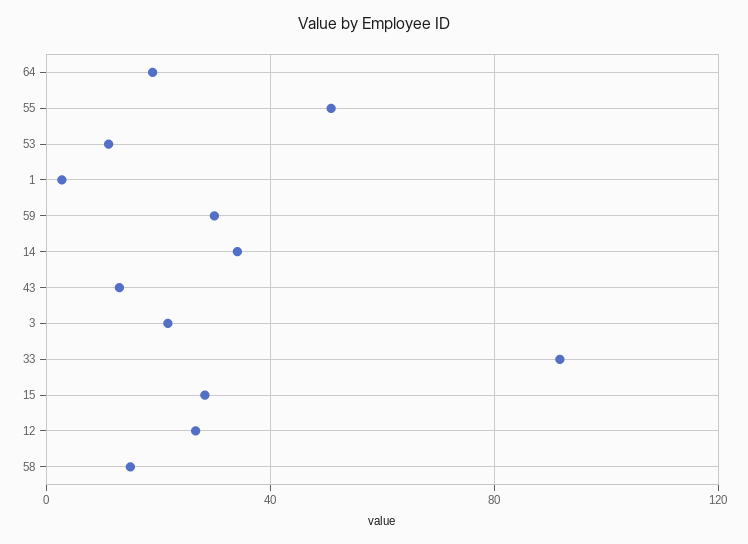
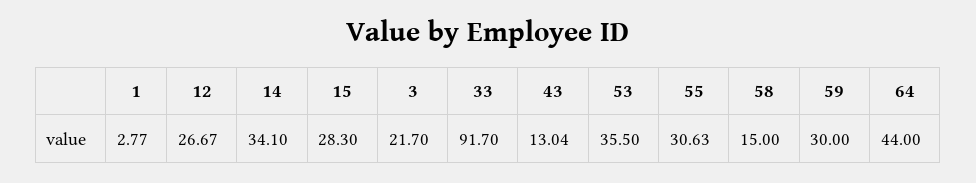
64: 20 -> 44
55: 50 -> 30.63
53: 10 -> 35.5

